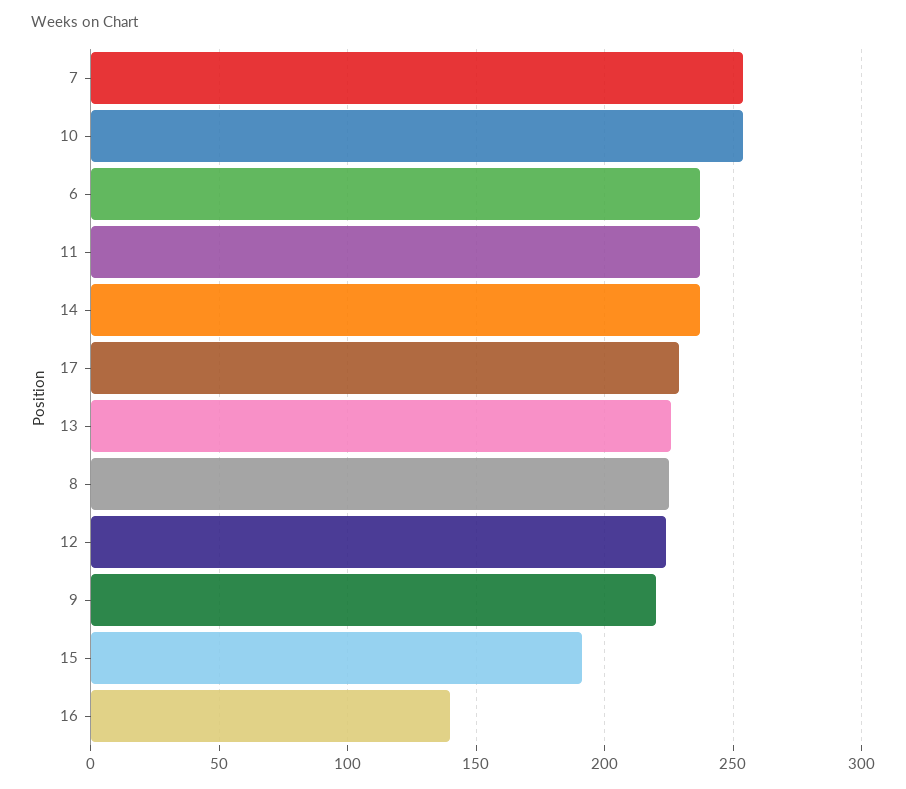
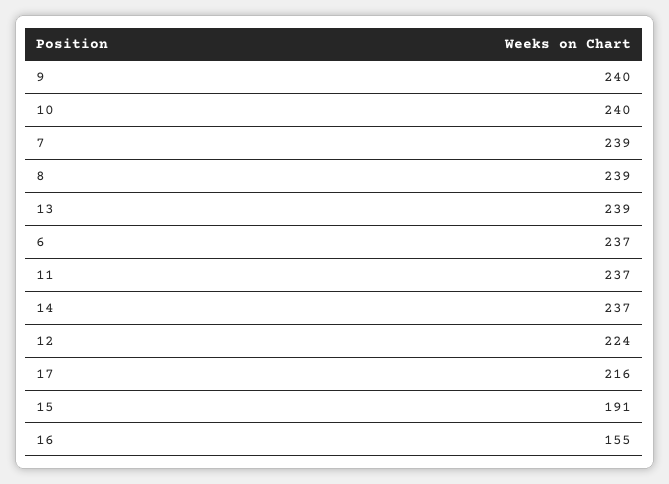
7: 255 -> 239
10: 255 -> 240
17: 230 -> 216
13: 225 -> 239
8: 225 -> 239
9: 220 -> 240
16: 140 -> 155

